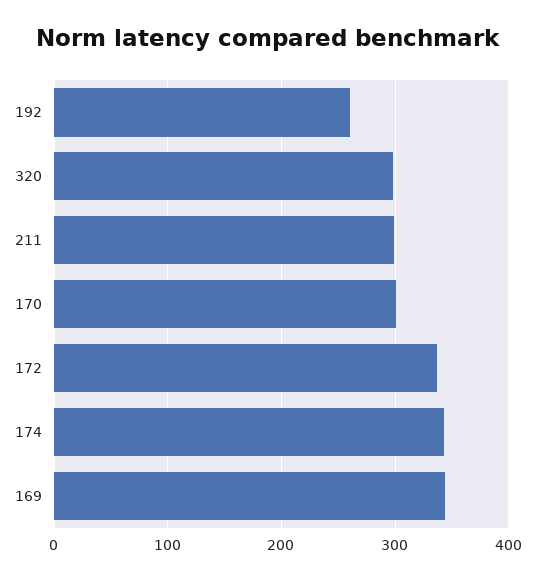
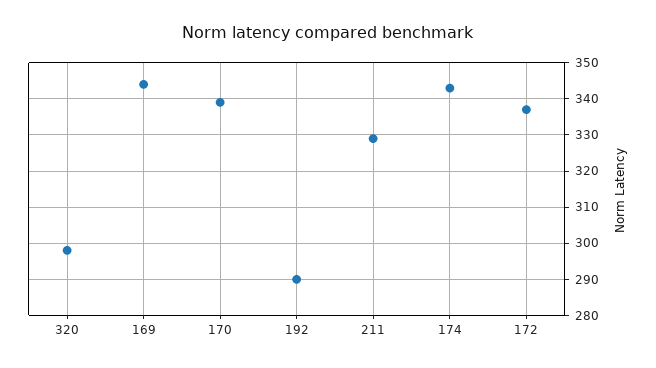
192: 260 -> 290
211: 300 -> 330
170: 300 -> 340

